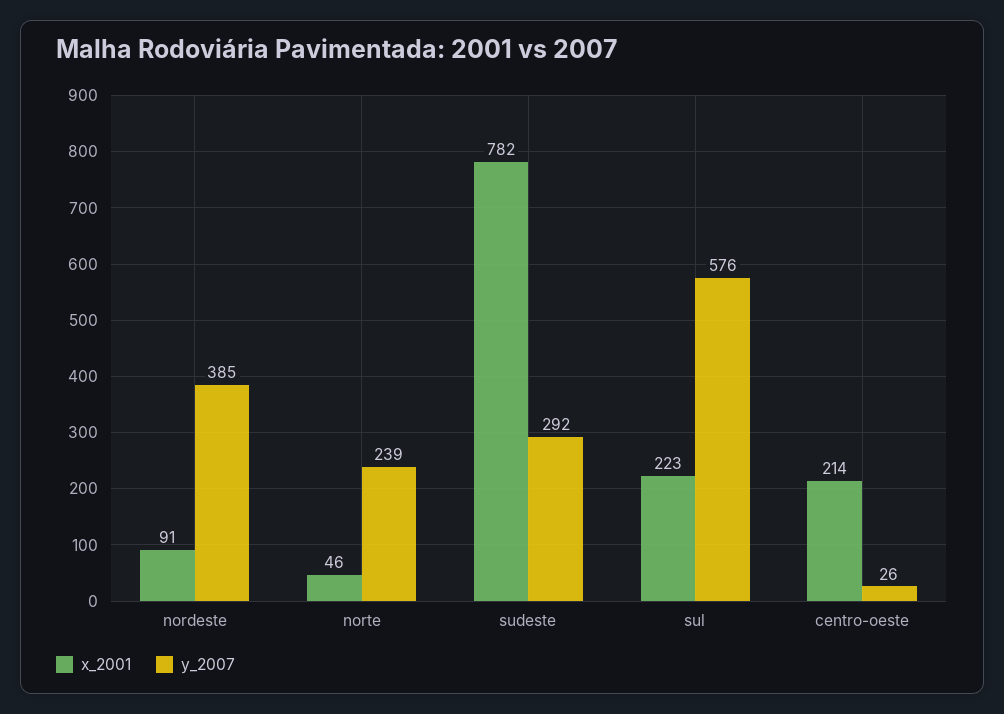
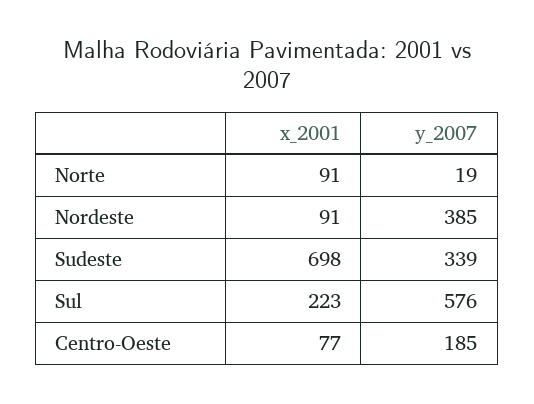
x_2001, norte: 46 -> 91
y_2007, norte: 239 -> 19
x_2001, sudeste: 782 -> 698
y_2007, sudeste: 292 -> 339
x_2001, centro-oeste: 214 -> 77
y_2007, centro-oeste: 26 -> 185

